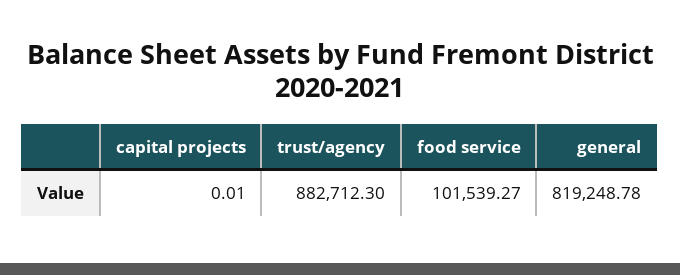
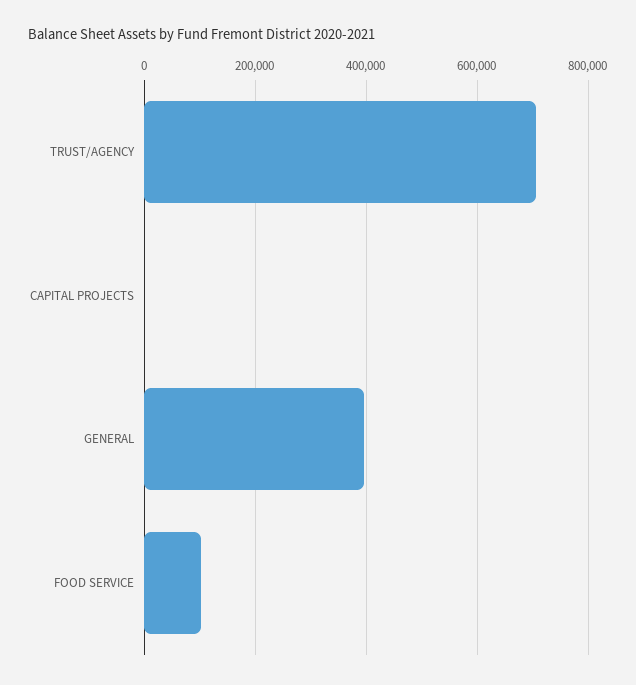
trust/agency: 882712.3 -> 700000
general: 819248.78 -> 400000

